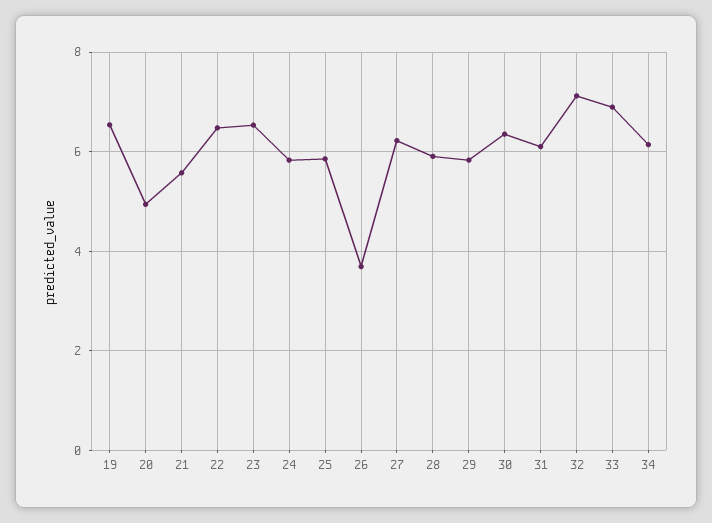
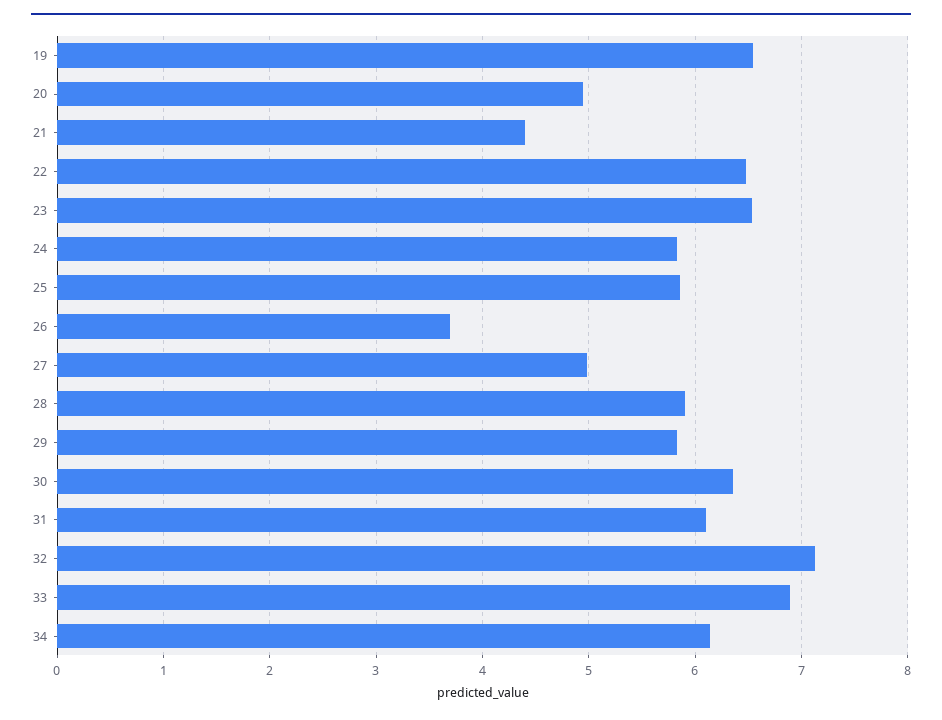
21: 5.6 -> 4.4
27: 6.2 -> 5

